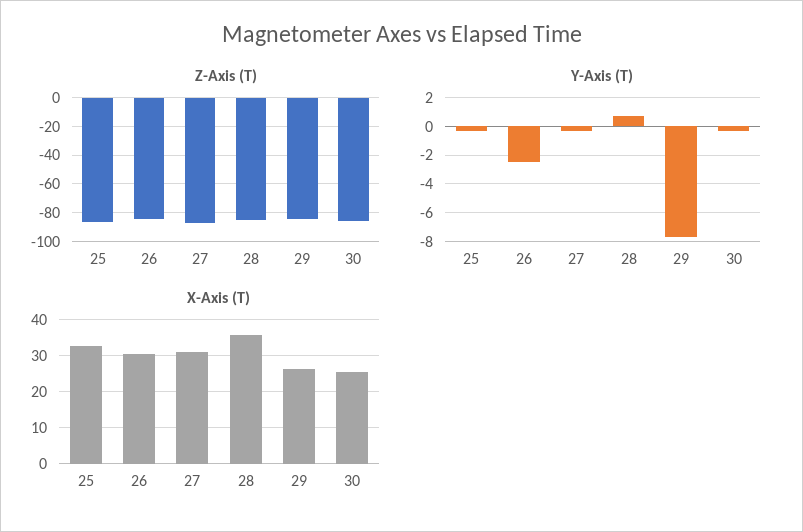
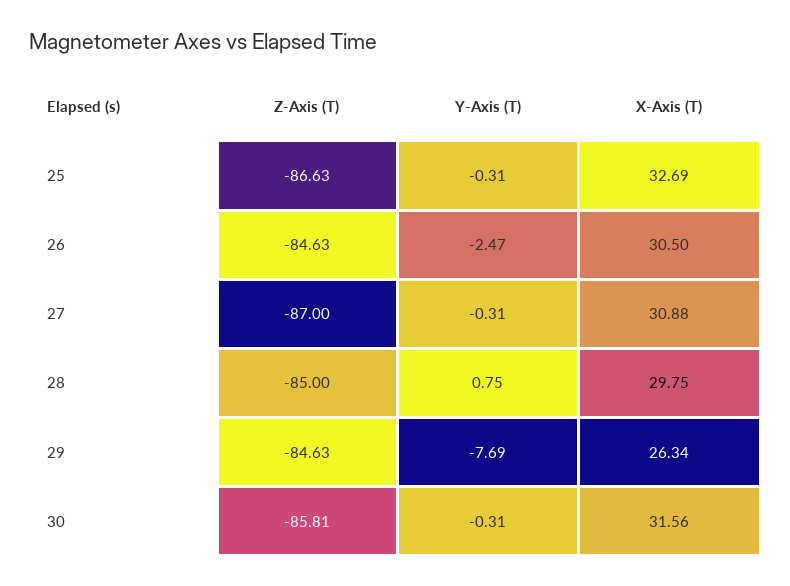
X-Axis (T), 28: 36 -> 29.75
X-Axis (T), 30: 26 -> 31.56

